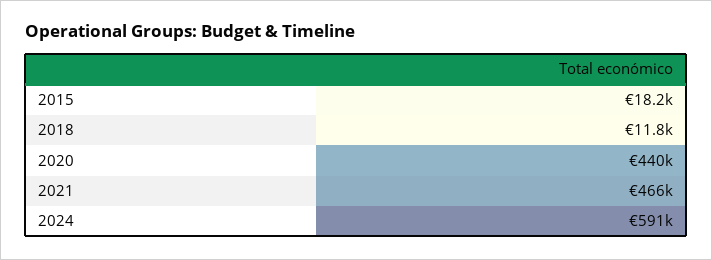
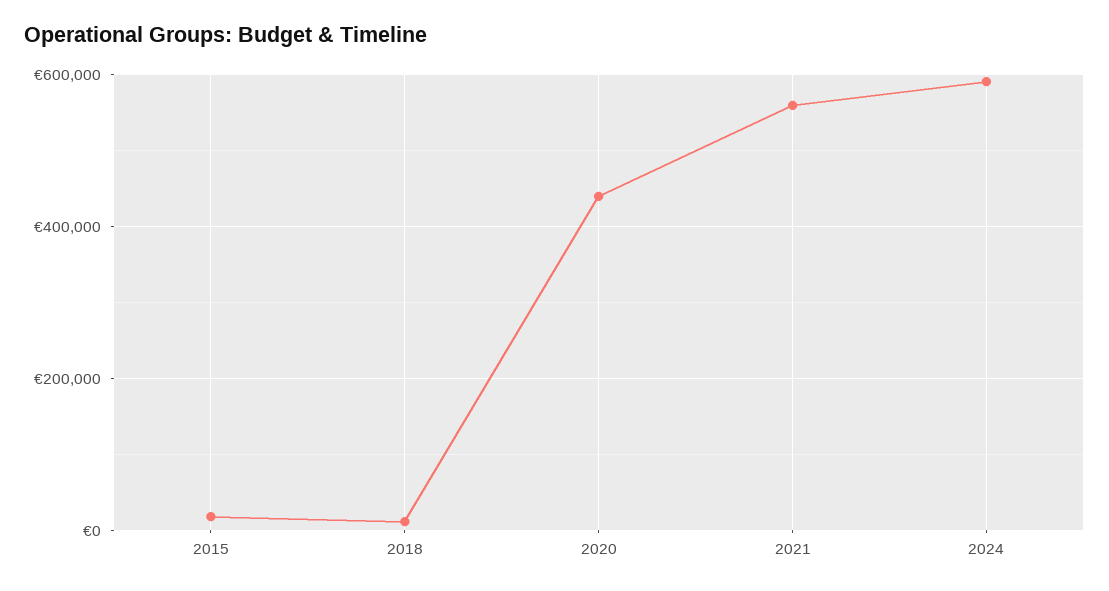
2021: 466000 -> 560000

